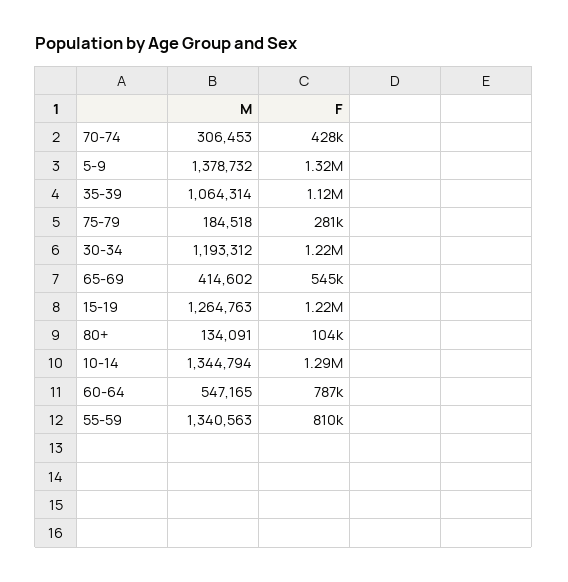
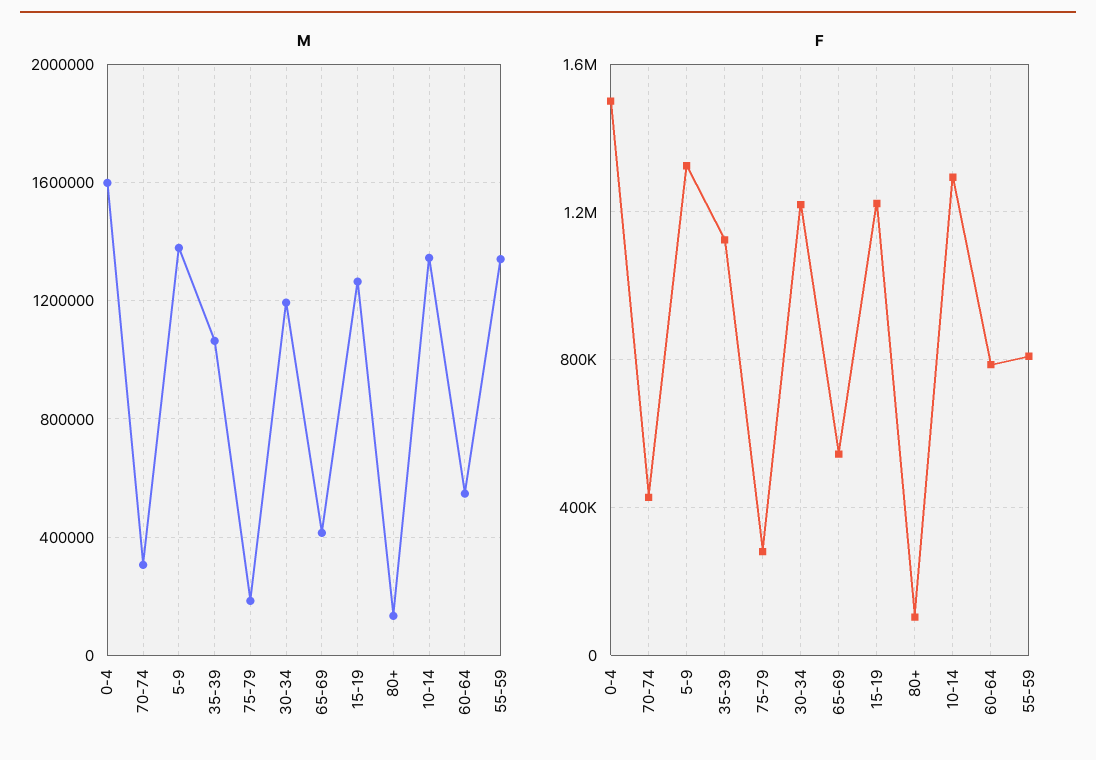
M, 0-4: none -> 1600000
F, 0-4: none -> 1500000

